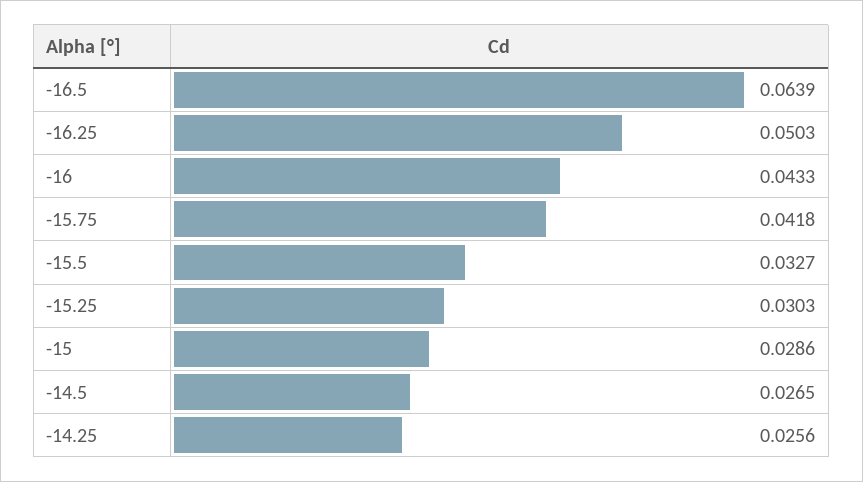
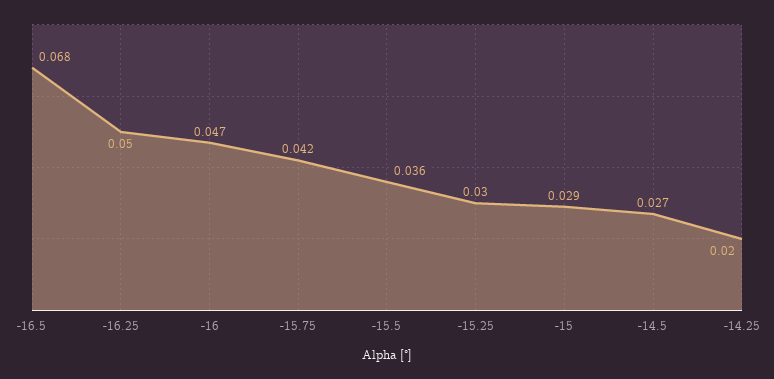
-16.5: 0.0639 -> 0.068
-16: 0.0433 -> 0.047
-15.5: 0.0327 -> 0.036
-14.25: 0.0256 -> 0.02

